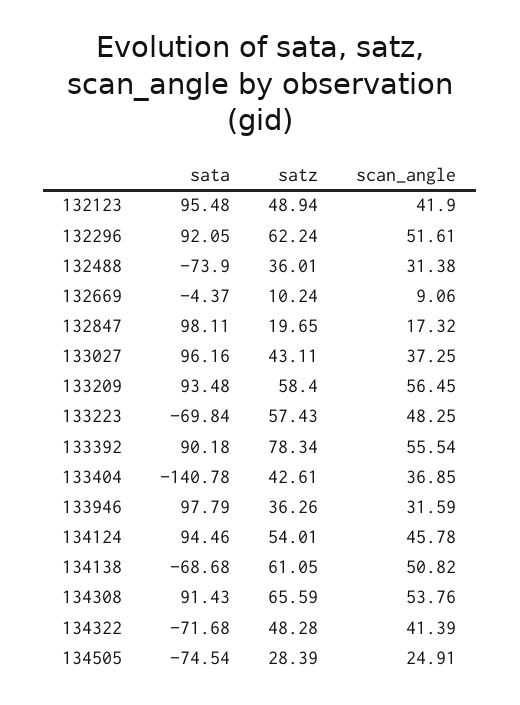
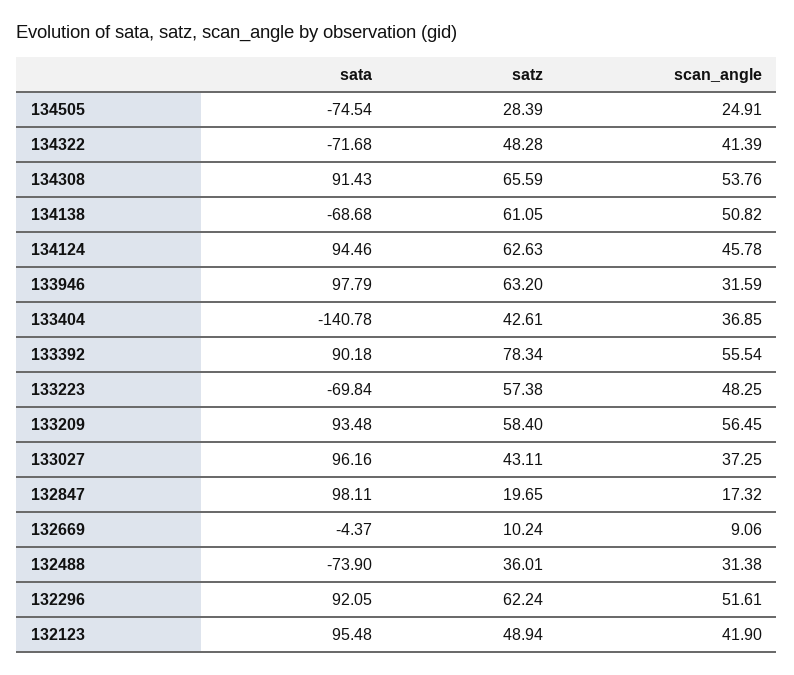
satz, 133223: 57.43 -> 57.38
satz, 133946: 36.26 -> 63.2
satz, 134124: 54.01 -> 62.63

